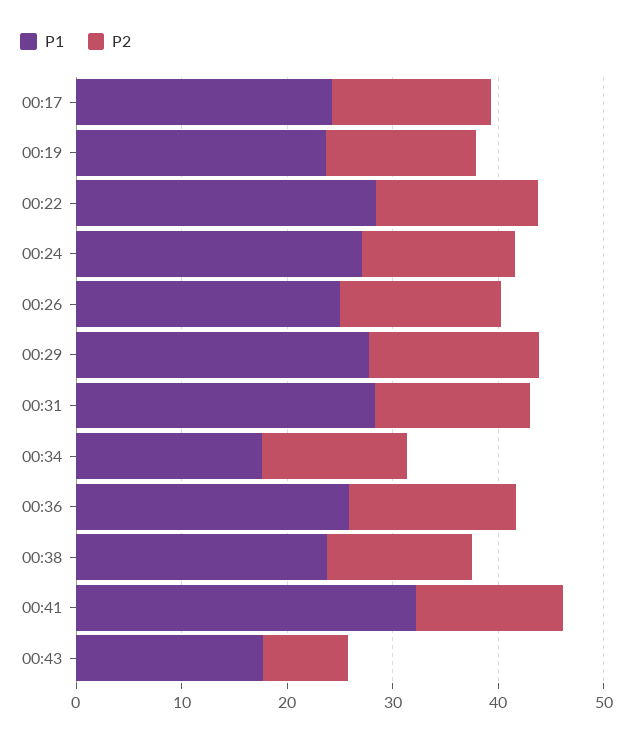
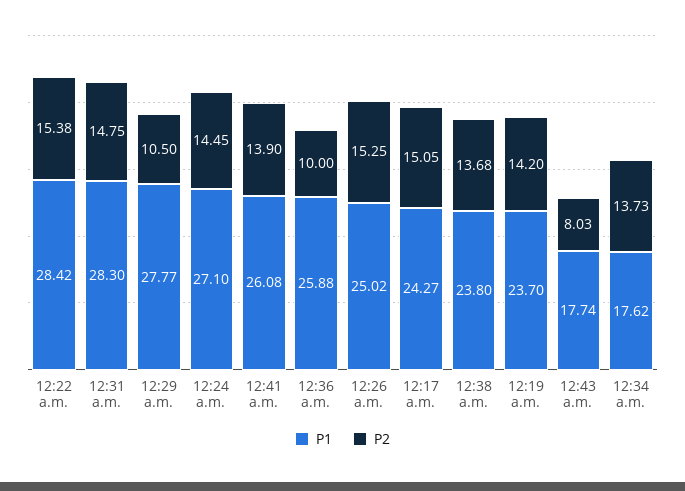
P2, 00:29: 16 -> 10.5
P2, 00:36: 16 -> 10
P1, 00:41: 32 -> 26.08

